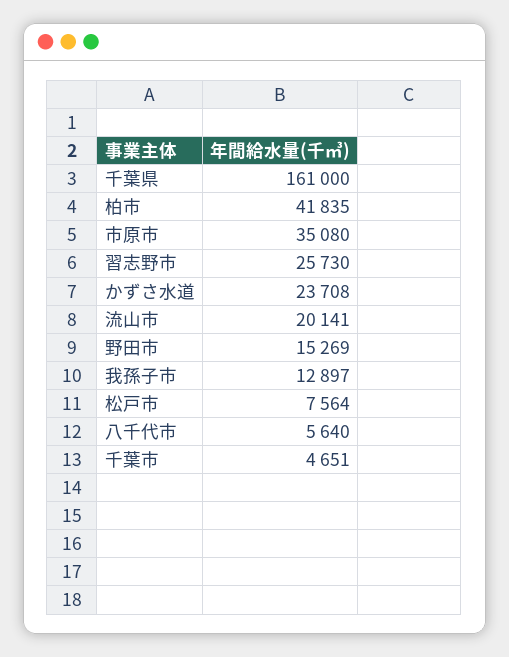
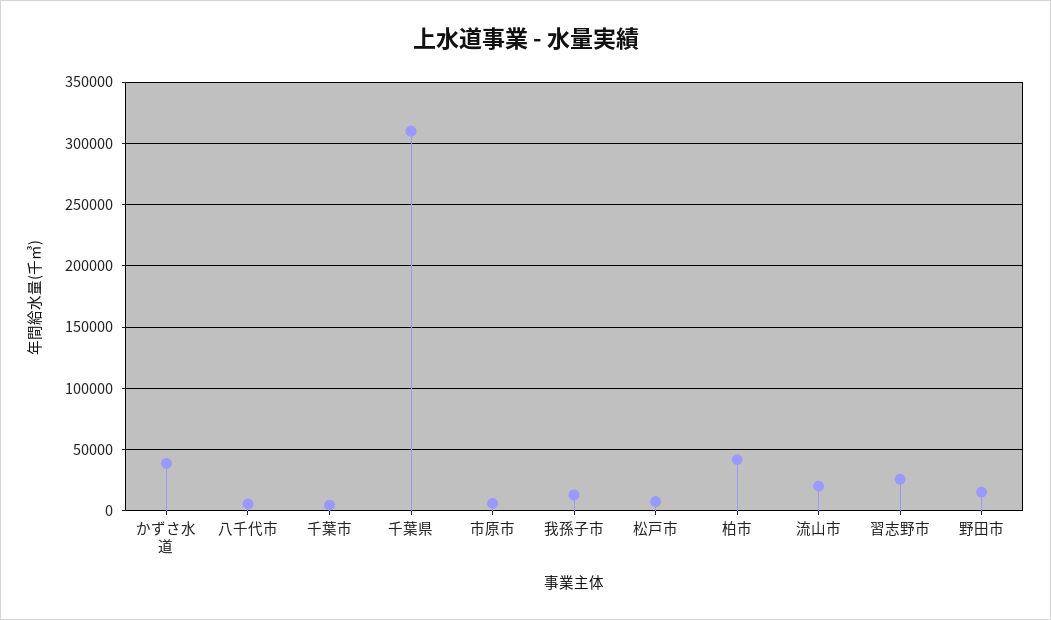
千葉県: 161000 -> 310000
市原市: 35080 -> 5000
かずさ水道: 23708 -> 40000

